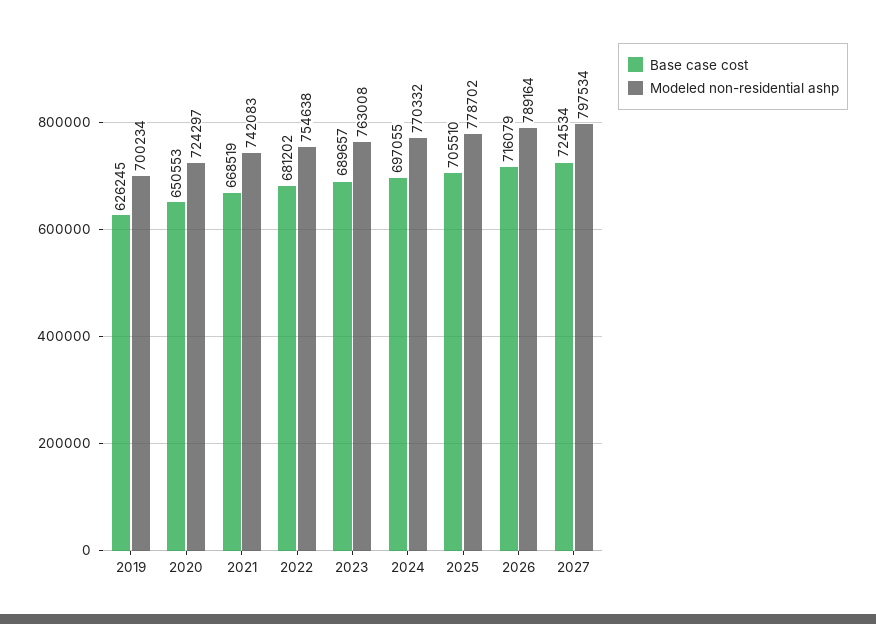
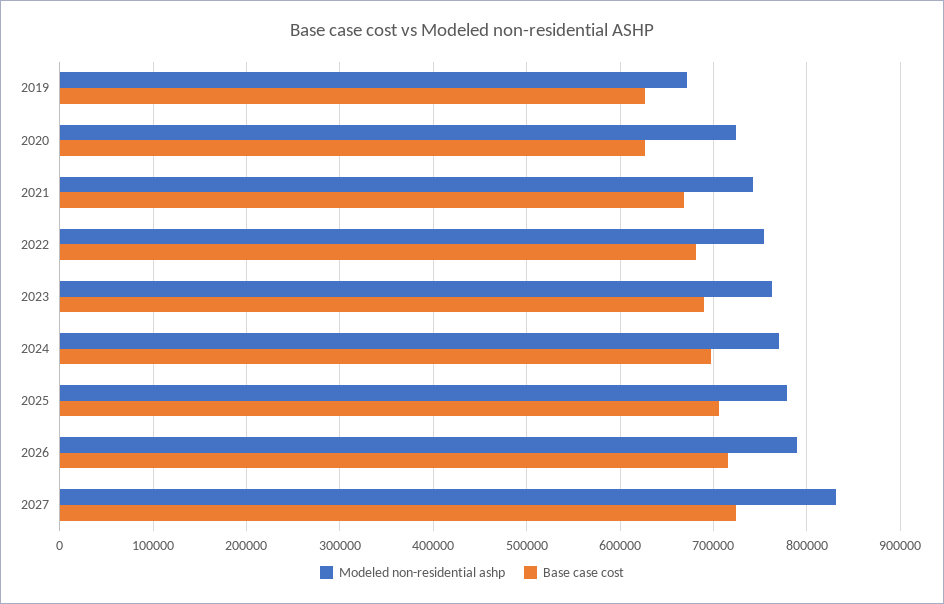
Modeled non-residential ashp, 2019: 700234 -> 670000
Base case cost, 2020: 650553 -> 630000
Modeled non-residential ashp, 2027: 797534 -> 830000

